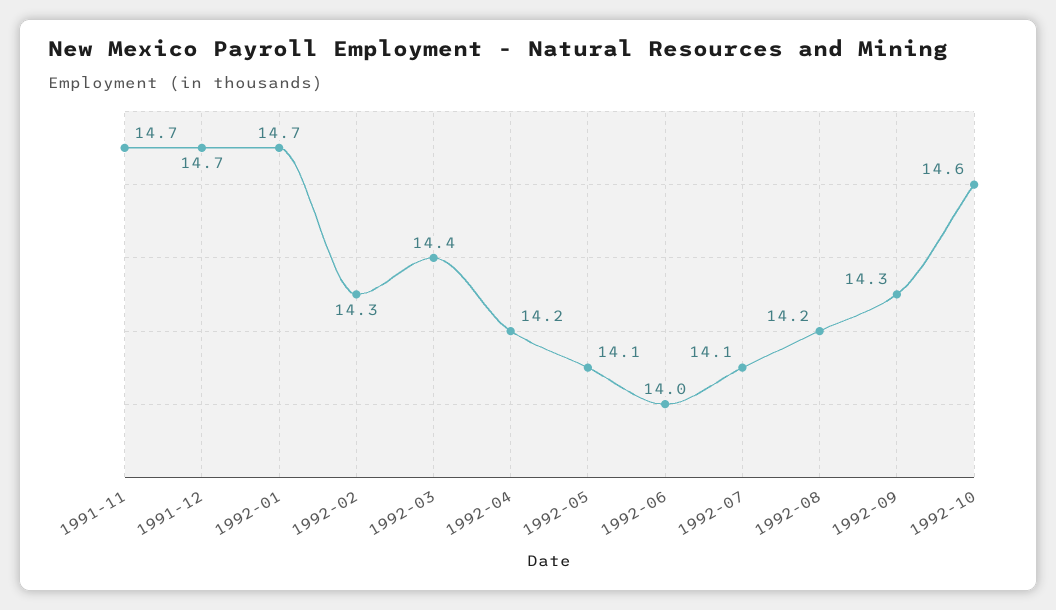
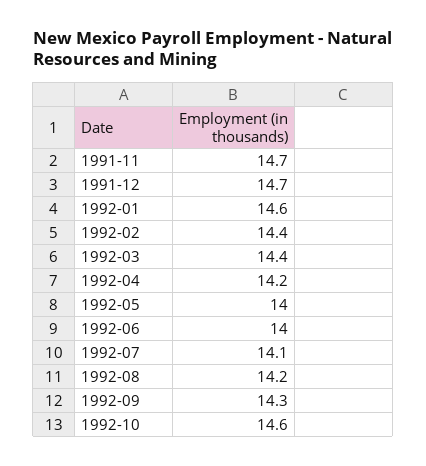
1992-01: 14.7 -> 14.6
1992-02: 14.3 -> 14.4
1992-05: 14.1 -> 14

